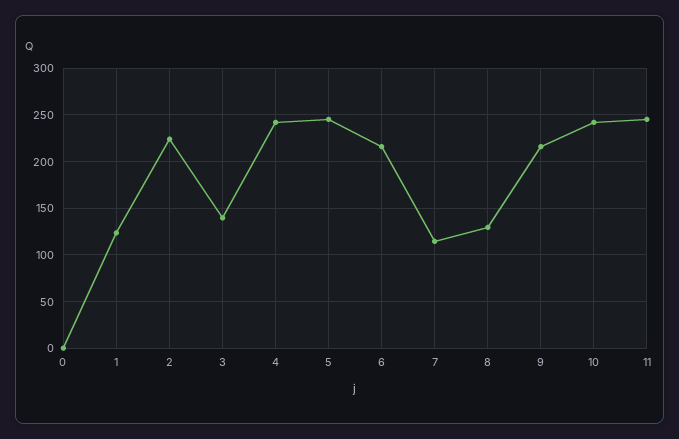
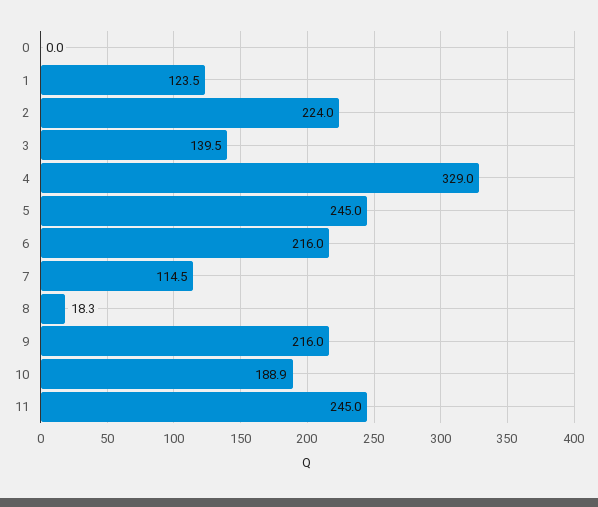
4: 240 -> 329
8: 130 -> 18.3
10: 240 -> 188.9

